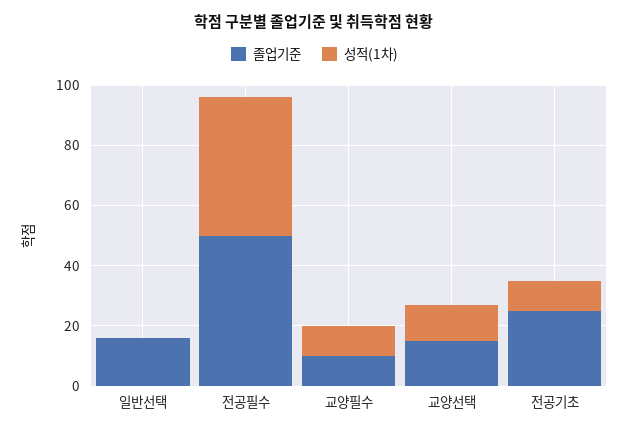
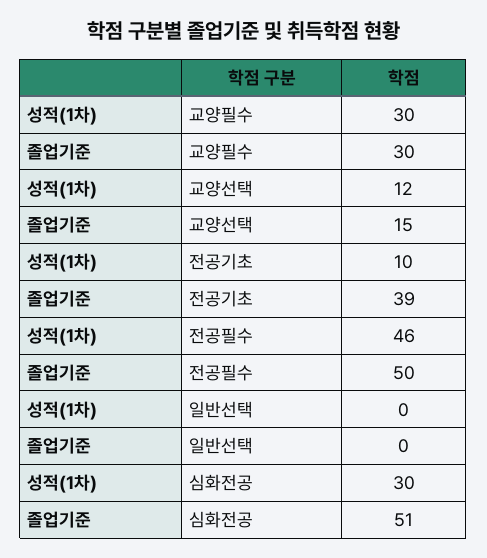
졸업기준, 일반선택: 15 -> 0
졸업기준, 교양필수: 10 -> 30
성적(1차), 교양필수: 10 -> 30
졸업기준, 전공기초: 25 -> 39
성적(1차), 심화전공: none -> 30
졸업기준, 심화전공: none -> 51

